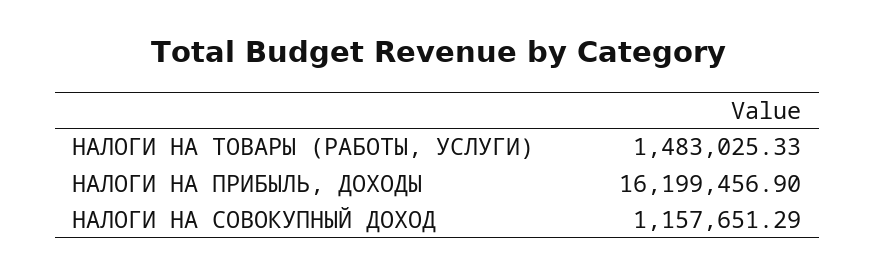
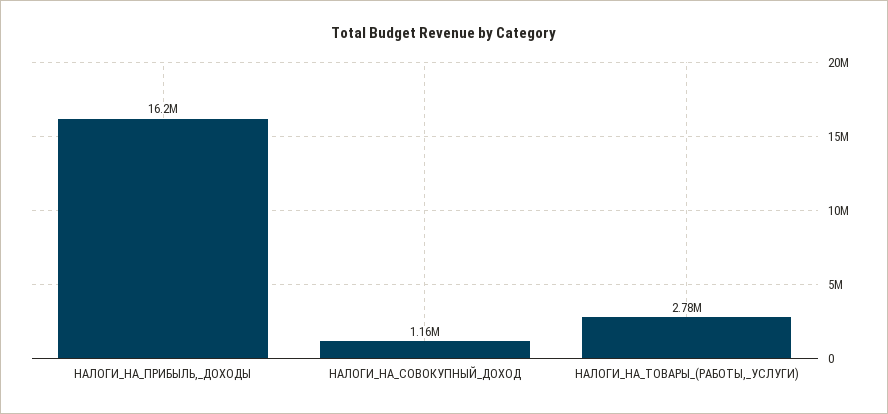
НАЛОГИ НА ТОВАРЫ (РАБОТЫ, УСЛУГИ): 1483025.33 -> 2780000

